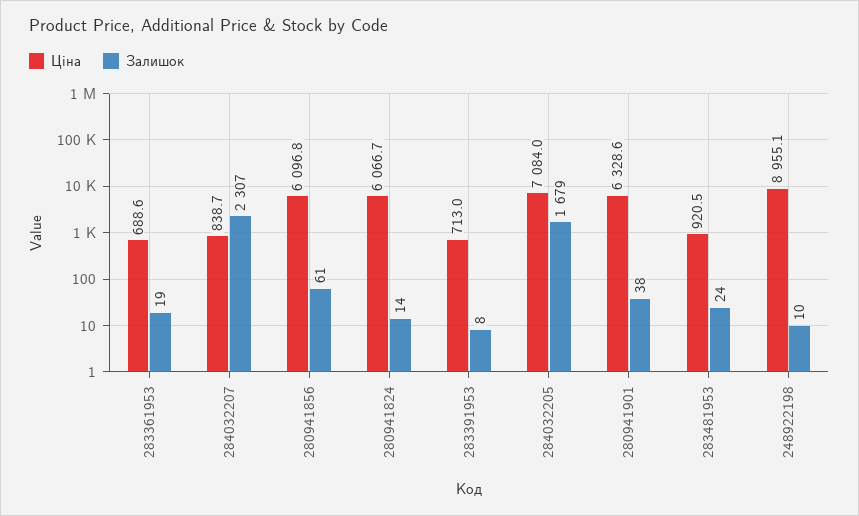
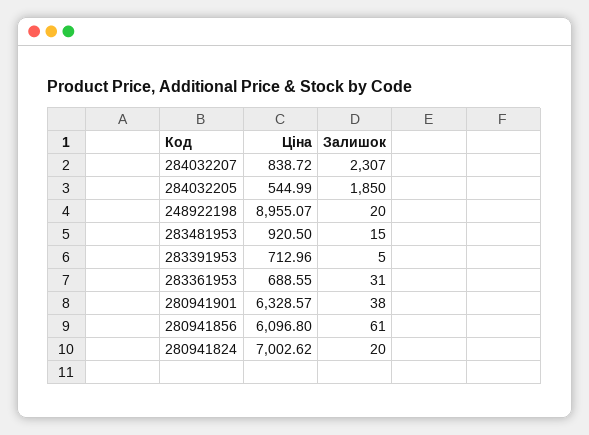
Залишок, 283361953: 19 -> 31
Ціна, 280941824: 6066.7 -> 7002.62
Залишок, 280941824: 14 -> 20
Залишок, 283391953: 8 -> 5
Ціна, 284032205: 7084 -> 544.99
Залишок, 284032205: 1679 -> 1850
Залишок, 283481953: 24 -> 15
Залишок, 248922198: 10 -> 20

